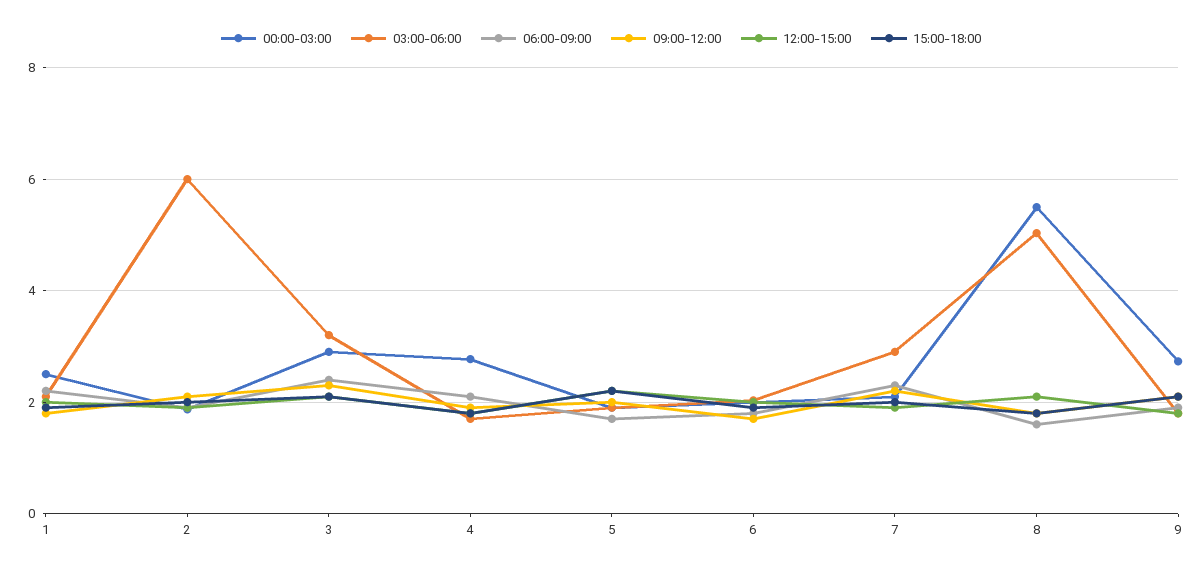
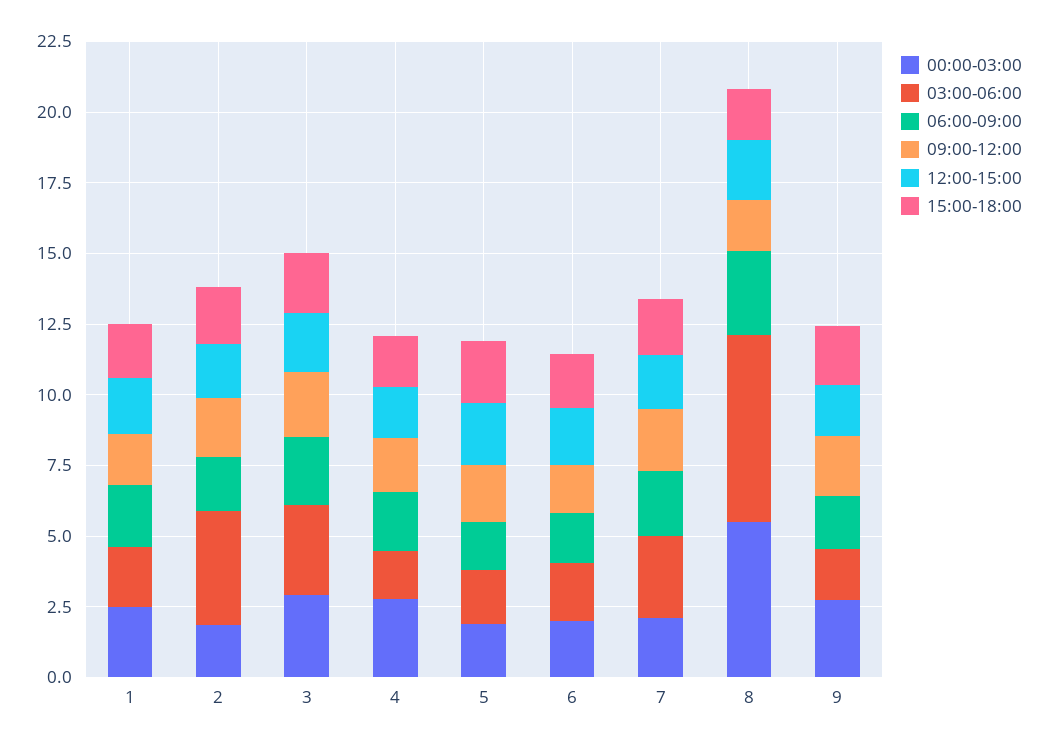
03:00-06:00, 2: 6 -> 4
03:00-06:00, 8: 5 -> 6.5
06:00-09:00, 8: 1.6 -> 3

